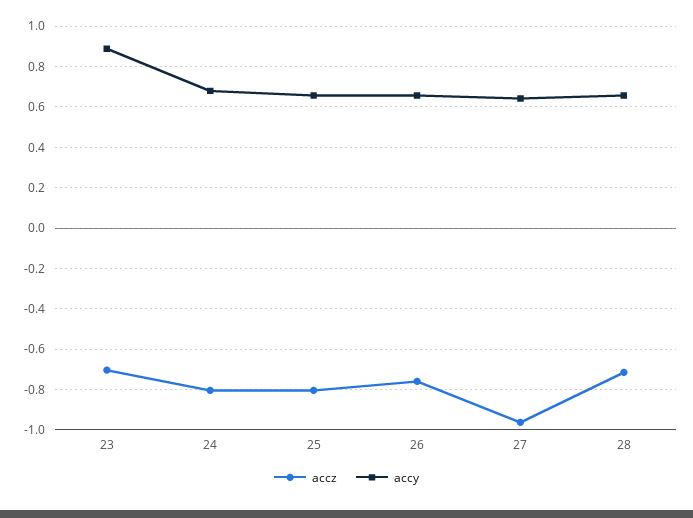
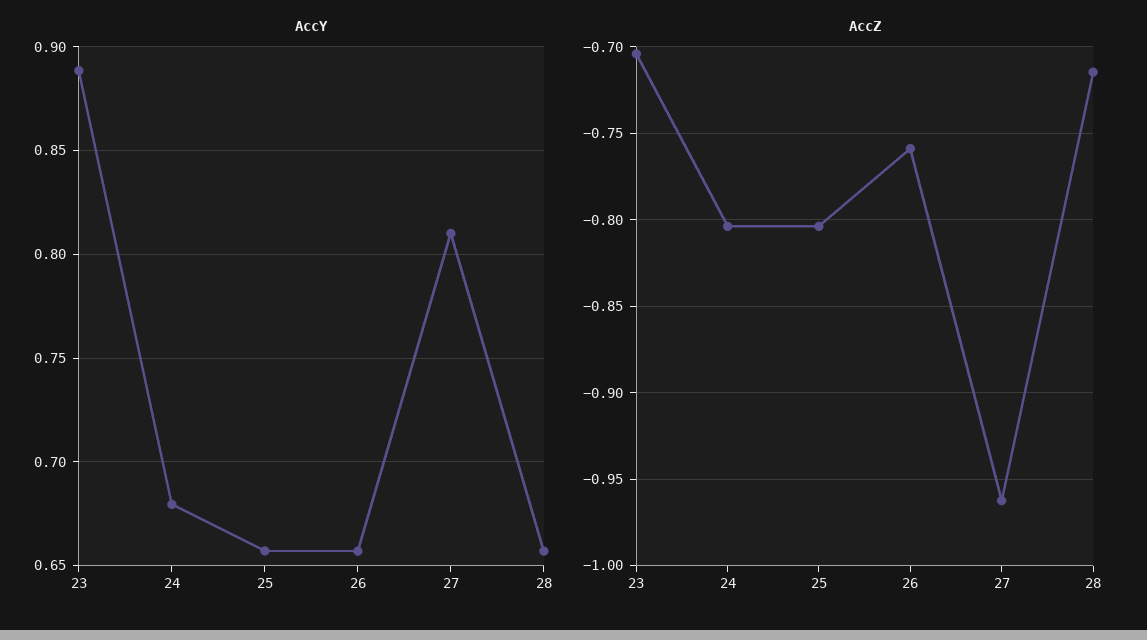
accy, 27: 0.65 -> 0.81

